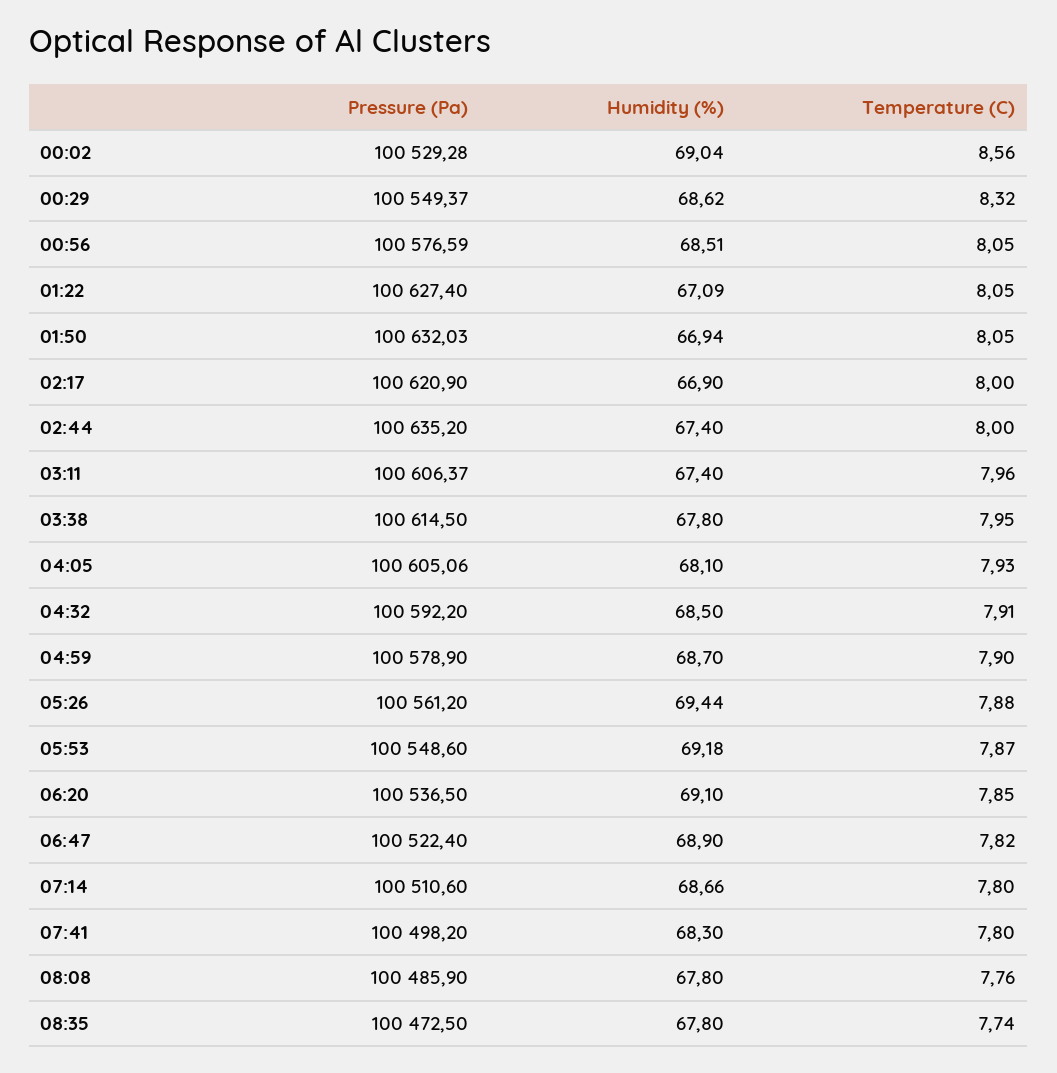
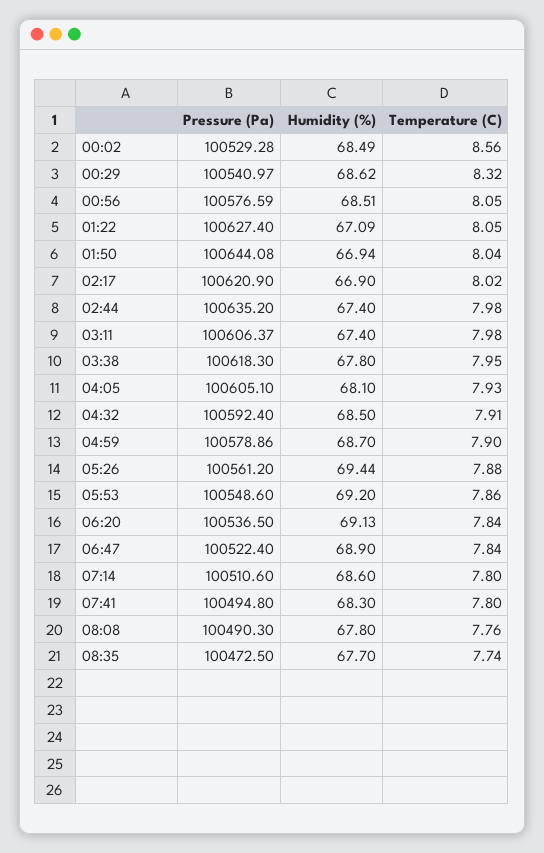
Humidity (%), 00:02: 69.04 -> 68.49
Pressure (Pa), 00:29: 100549.37 -> 100540.97
Pressure (Pa), 01:50: 100632.03 -> 100644.08
Temperature (C), 01:50: 8.05 -> 8.04
Temperature (C), 02:17: 8 -> 8.02
Temperature (C), 02:44: 8 -> 7.98
Temperature (C), 03:11: 7.96 -> 7.98
Pressure (Pa), 03:38: 100614.5 -> 100618.3
Pressure (Pa), 04:05: 100605.06 -> 100605.1
Pressure (Pa), 04:32: 100592.2 -> 100592.4
Pressure (Pa), 04:59: 100578.9 -> 100578.86
Humidity (%), 05:53: 69.18 -> 69.2
Temperature (C), 05:53: 7.87 -> 7.86
Humidity (%), 06:20: 69.1 -> 69.13
Temperature (C), 06:20: 7.85 -> 7.84
Temperature (C), 06:47: 7.82 -> 7.84
Humidity (%), 07:14: 68.66 -> 68.6
Pressure (Pa), 07:41: 100498.2 -> 100494.8
Pressure (Pa), 08:08: 100485.9 -> 100490.3
Humidity (%), 08:35: 67.8 -> 67.7

